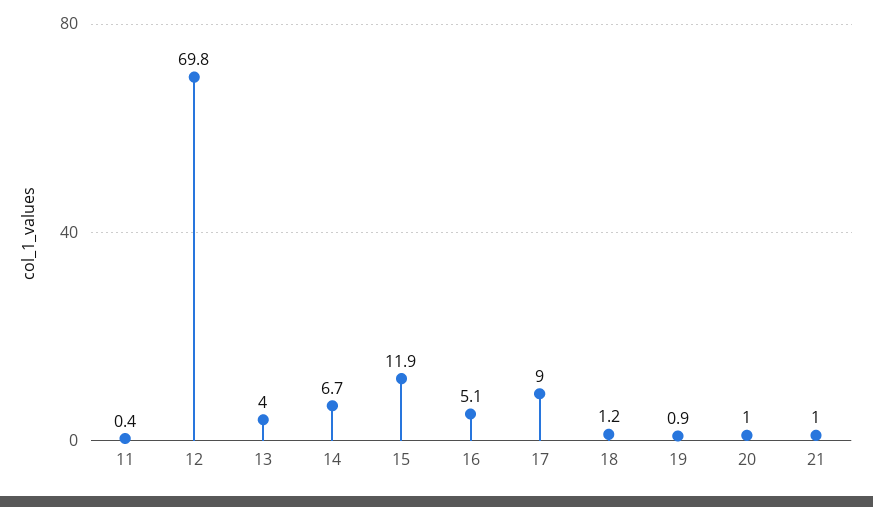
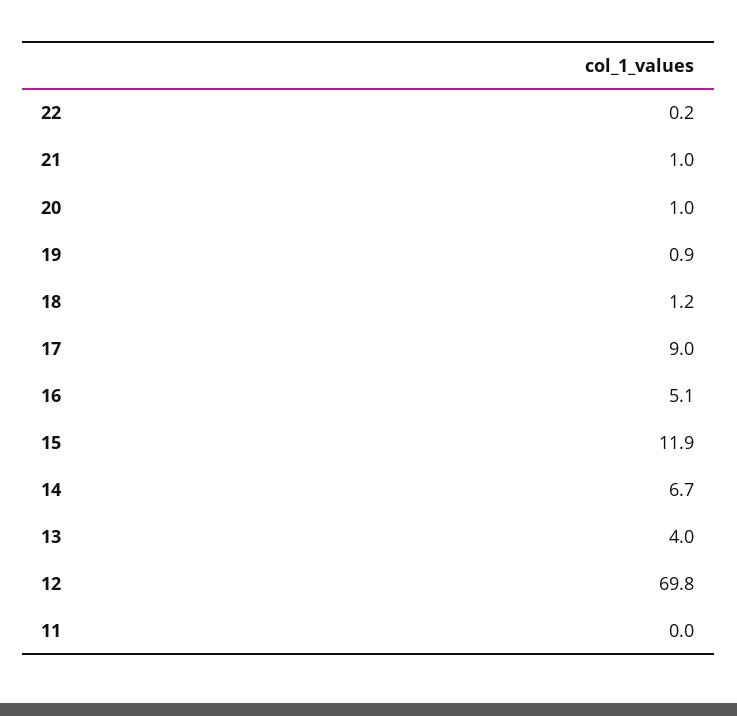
11: 0.4 -> 0
22: none -> 0.2

